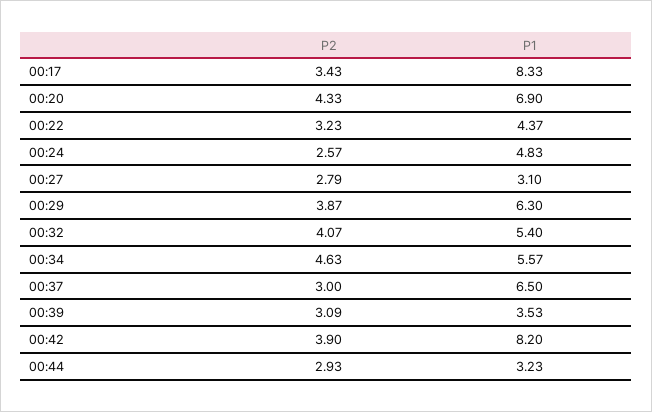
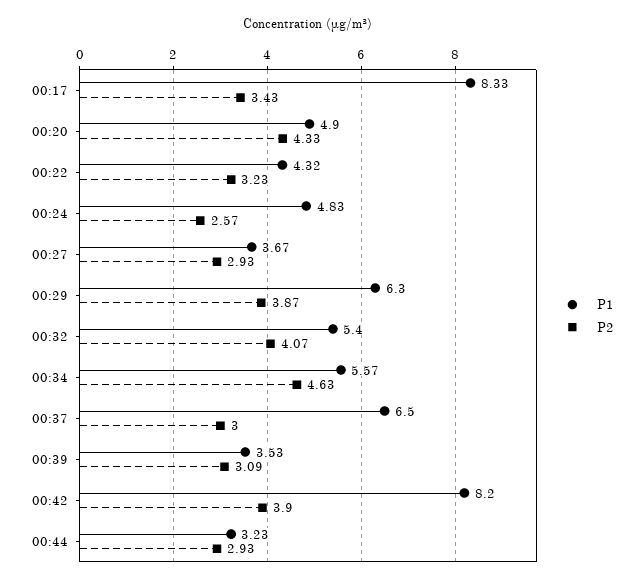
P1, 00:20: 6.9 -> 4.9
P1, 00:22: 4.37 -> 4.32
P2, 00:27: 2.79 -> 2.93
P1, 00:27: 3.1 -> 3.67

